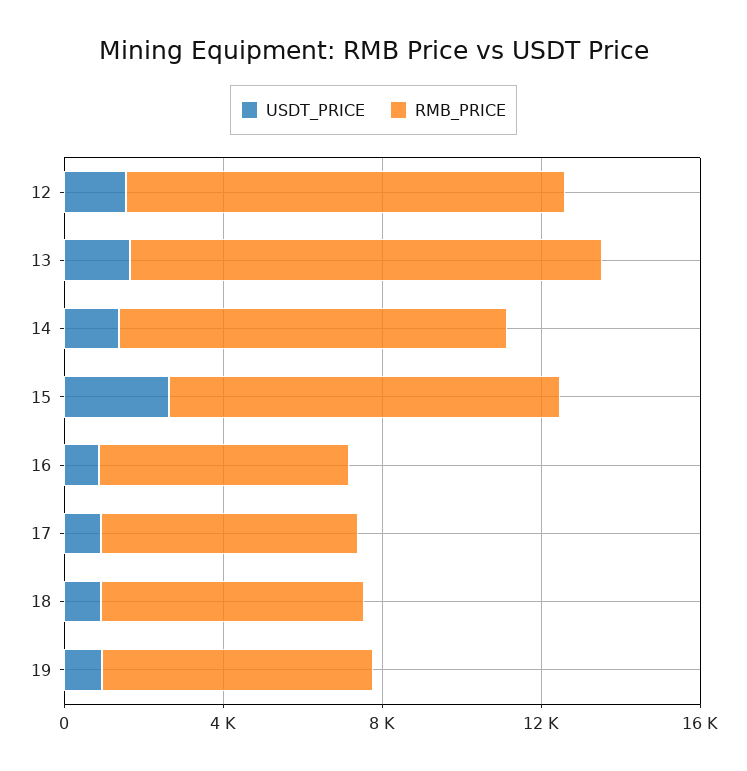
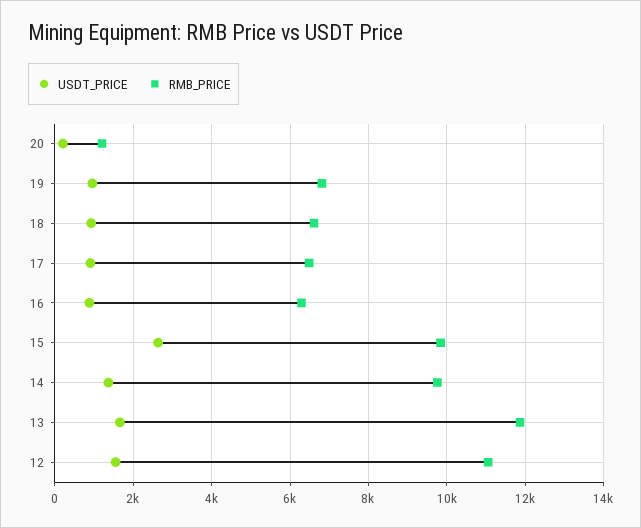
USDT_PRICE, 20: none -> 200
RMB_PRICE, 20: none -> 1200

